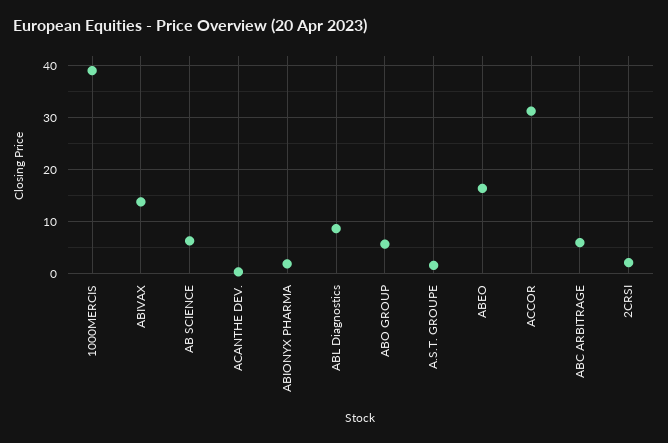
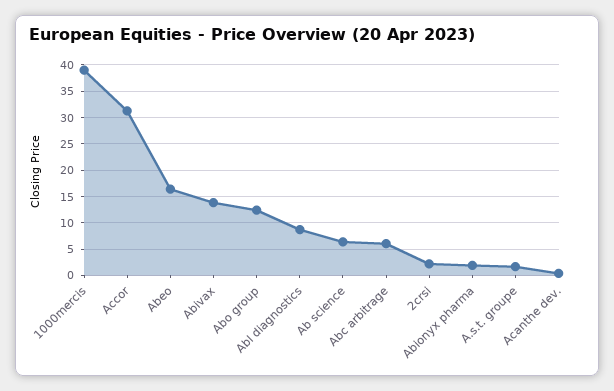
ABO GROUP: 6 -> 12.5

